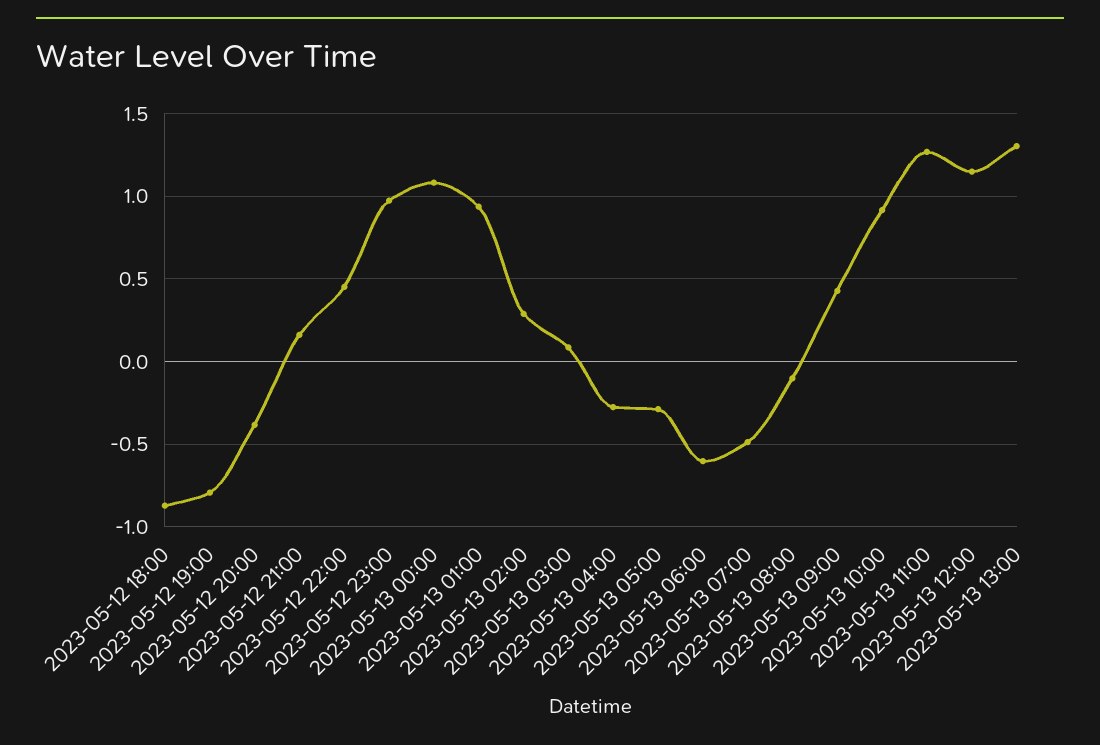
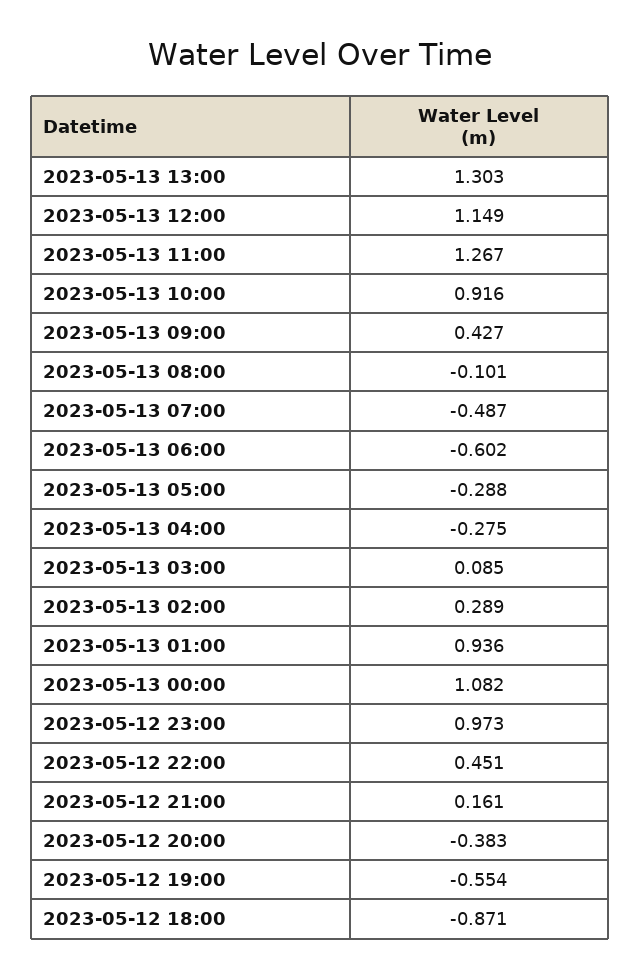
2023-05-12 19:00: -0.8 -> -0.554

